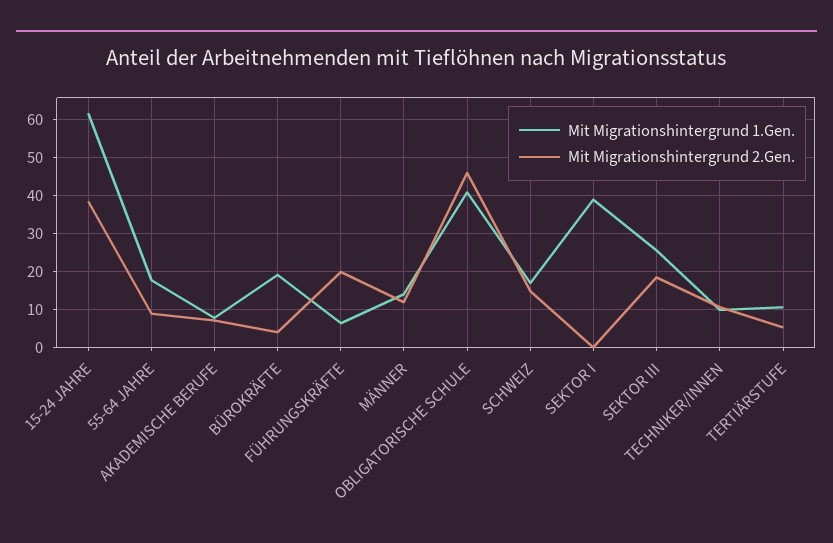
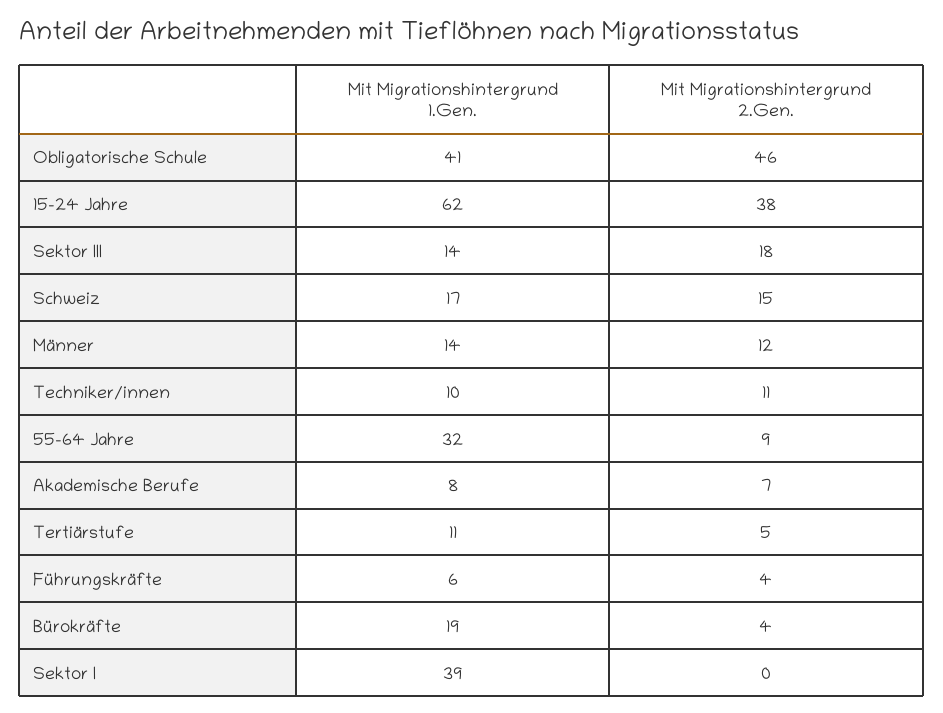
Mit Migrationshintergrund 1.Gen., 55-64 JAHRE: 18 -> 32
Mit Migrationshintergrund 2.Gen., FÜHRUNGSKRÄFTE: 20 -> 4
Mit Migrationshintergrund 1.Gen., SEKTOR III: 26 -> 14

